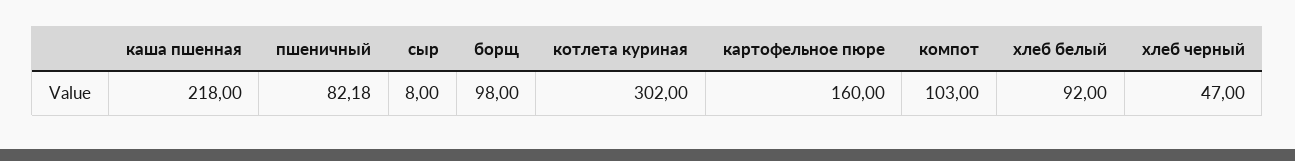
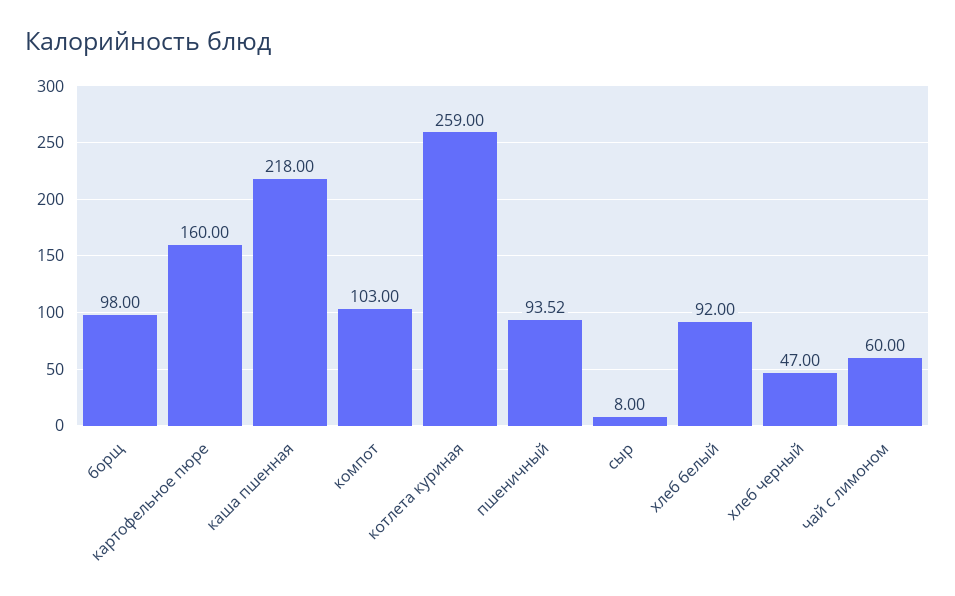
пшеничный: 82.18 -> 93.52
котлета куриная: 302 -> 259
чай с лимоном: none -> 60

